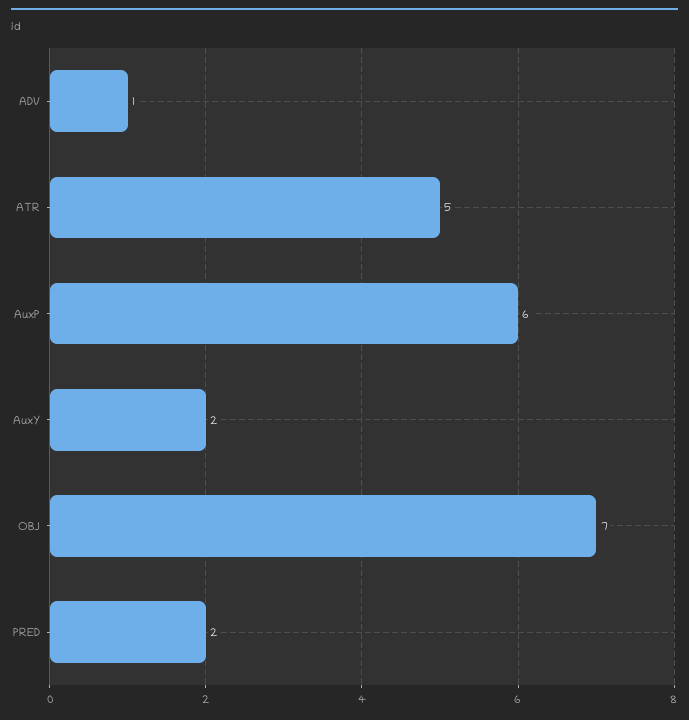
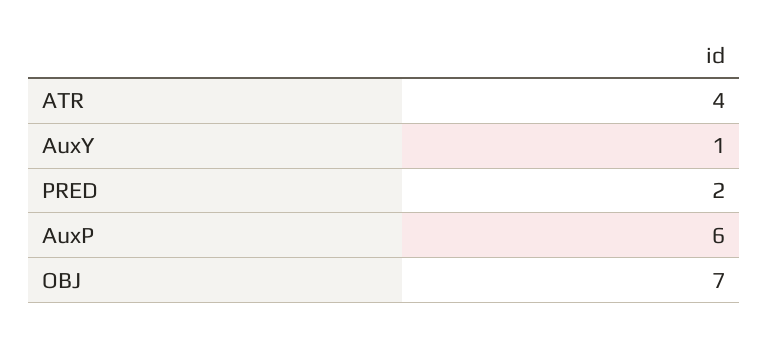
ADV: 1 -> none
ATR: 5 -> 4
AuxY: 2 -> 1

